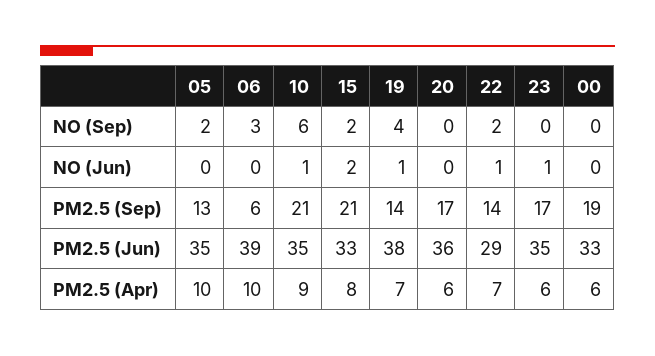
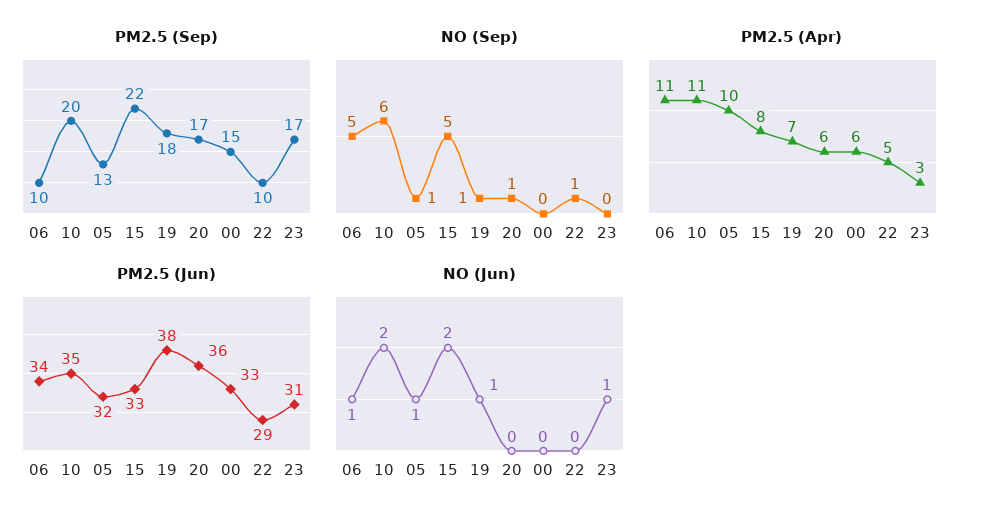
NO (Sep), 05: 2 -> 1
NO (Sep), 06: 3 -> 5
NO (Sep), 15: 2 -> 5
NO (Sep), 19: 4 -> 1
NO (Sep), 20: 0 -> 1
NO (Sep), 22: 2 -> 1
NO (Jun), 05: 0 -> 1
NO (Jun), 06: 0 -> 1
NO (Jun), 10: 1 -> 2
NO (Jun), 22: 1 -> 0
PM2.5 (Sep), 06: 6 -> 10
PM2.5 (Sep), 10: 21 -> 20
PM2.5 (Sep), 15: 21 -> 22
PM2.5 (Sep), 19: 14 -> 18
PM2.5 (Sep), 22: 14 -> 10
PM2.5 (Sep), 00: 19 -> 15
PM2.5 (Jun), 05: 35 -> 32
PM2.5 (Jun), 06: 39 -> 34
PM2.5 (Jun), 23: 35 -> 31
PM2.5 (Apr), 06: 10 -> 11
PM2.5 (Apr), 10: 9 -> 11
PM2.5 (Apr), 22: 7 -> 5
PM2.5 (Apr), 23: 6 -> 3

